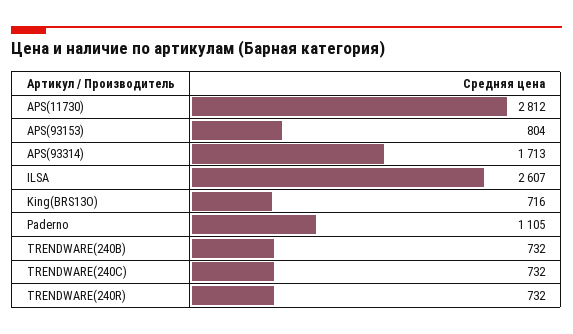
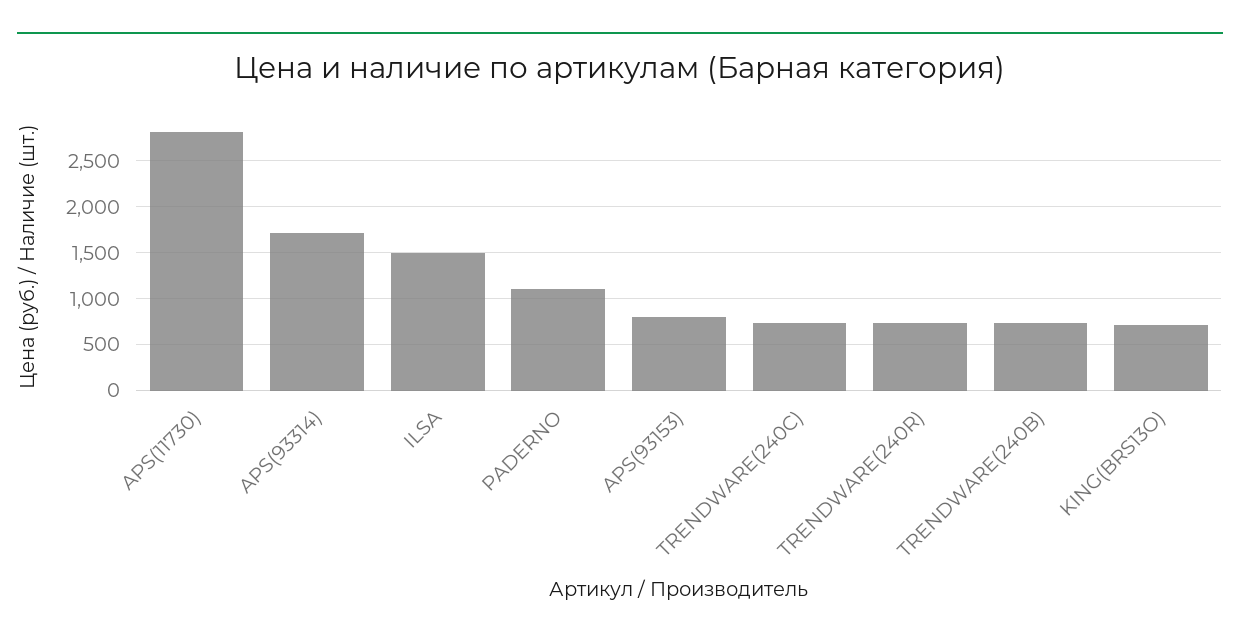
ILSA: 2607 -> 1500

